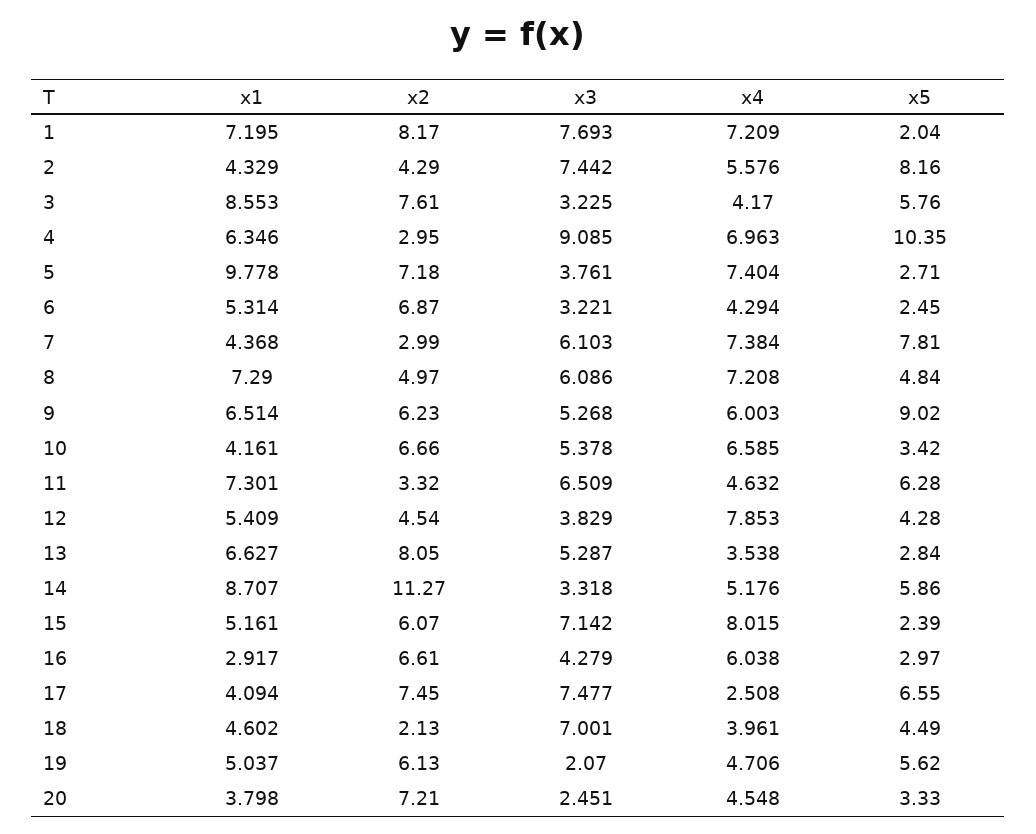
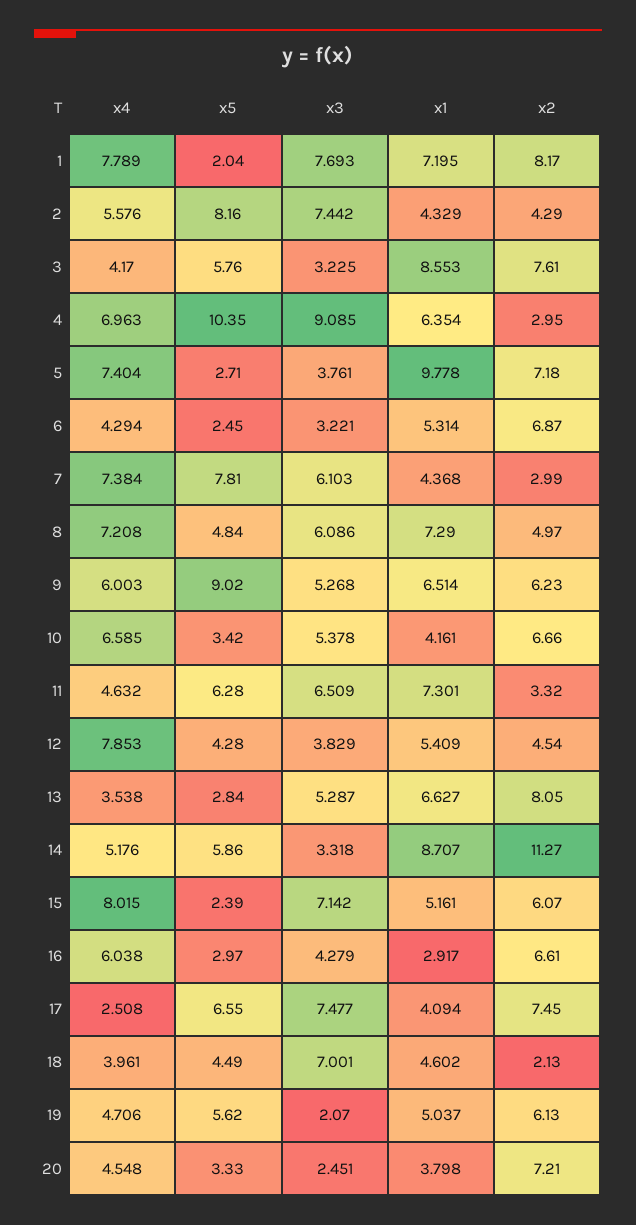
x4, 1: 7.209 -> 7.789
x1, 4: 6.346 -> 6.354

